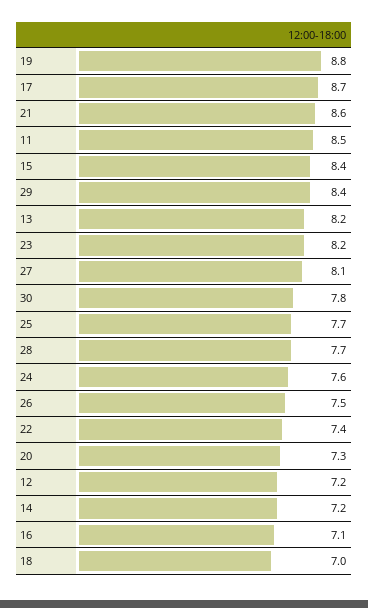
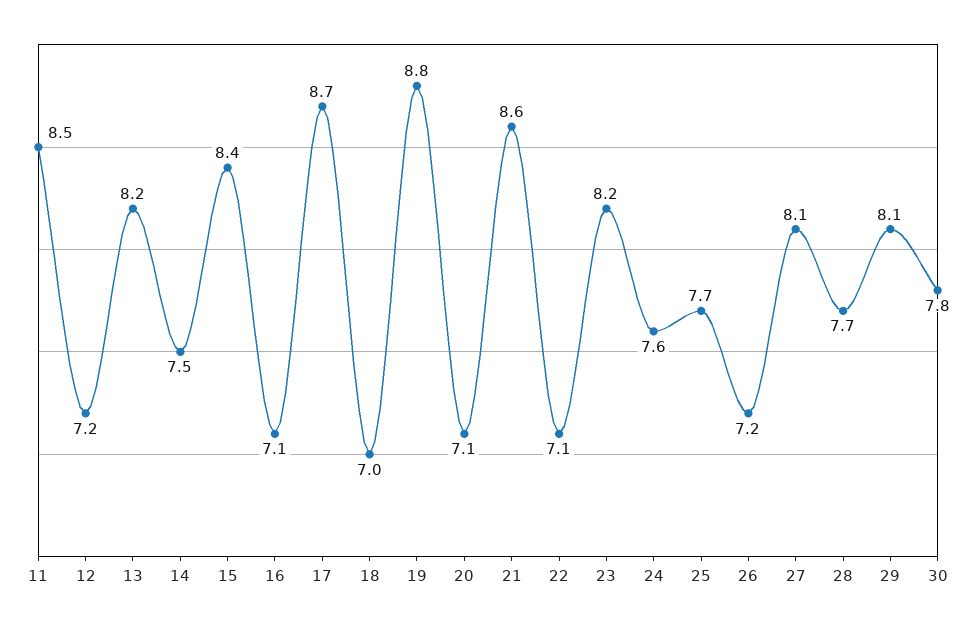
29: 8.4 -> 8.1
26: 7.5 -> 7.2
22: 7.4 -> 7.1
20: 7.3 -> 7.1
14: 7.2 -> 7.5

